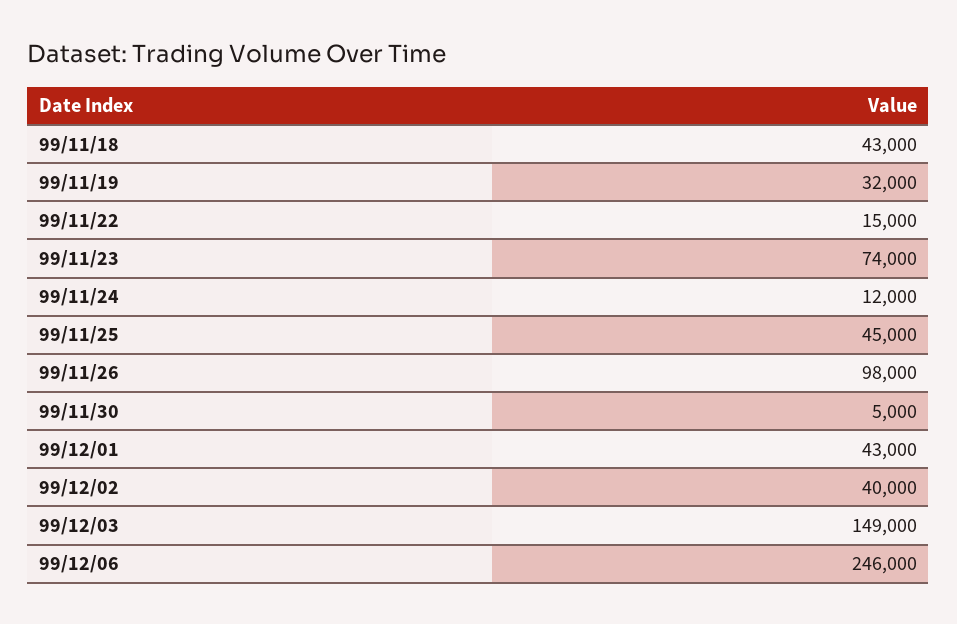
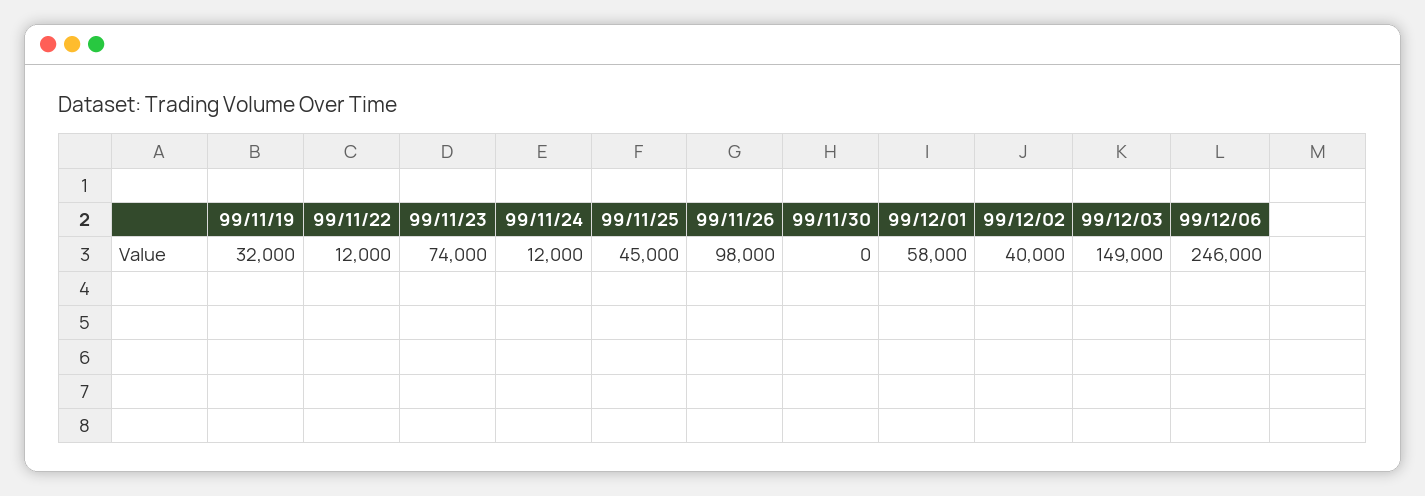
99/11/18: 43000 -> none
99/11/22: 15000 -> 12000
99/11/30: 5000 -> 0
99/12/01: 43000 -> 58000

